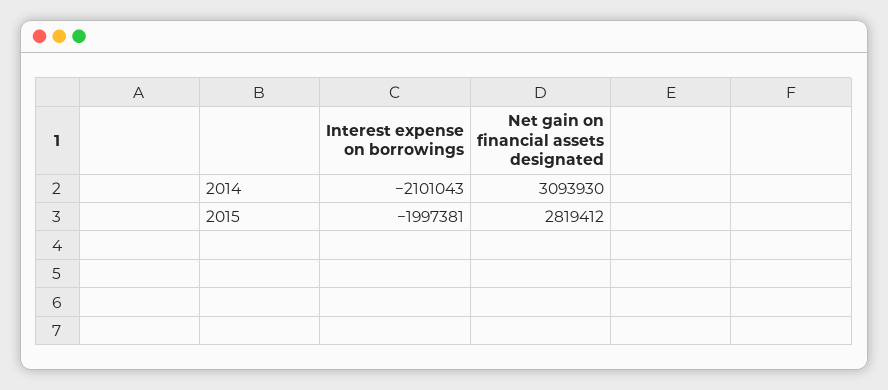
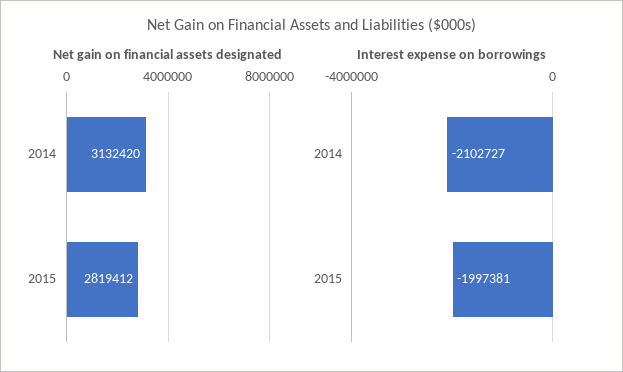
Interest expense on borrowings, 2014: -2101043 -> -2102727
Net gain on financial assets designated, 2014: 3093930 -> 3132420

